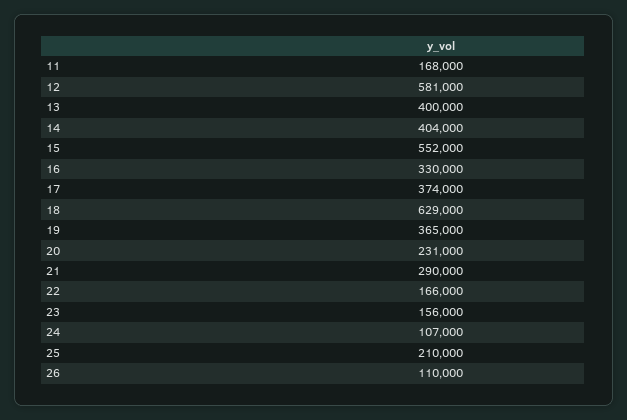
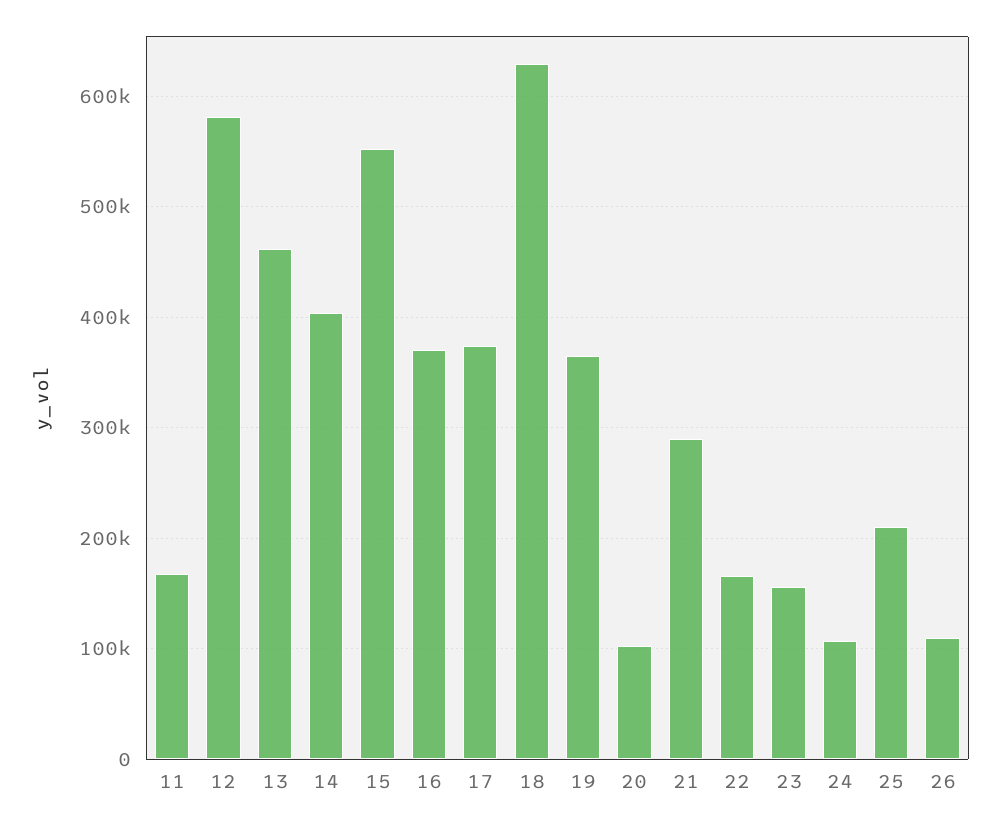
13: 400000 -> 460000
16: 330000 -> 370000
20: 231000 -> 100000

